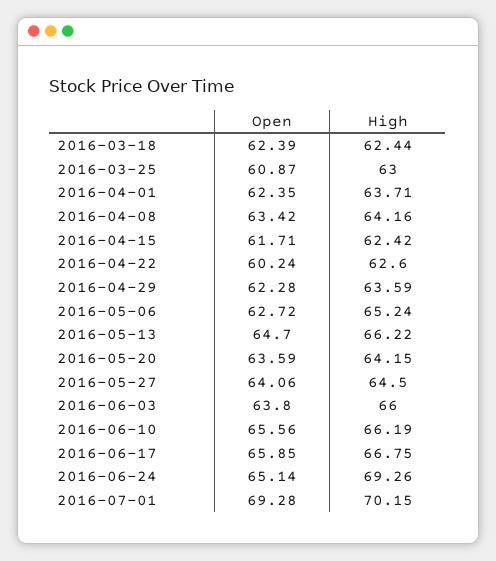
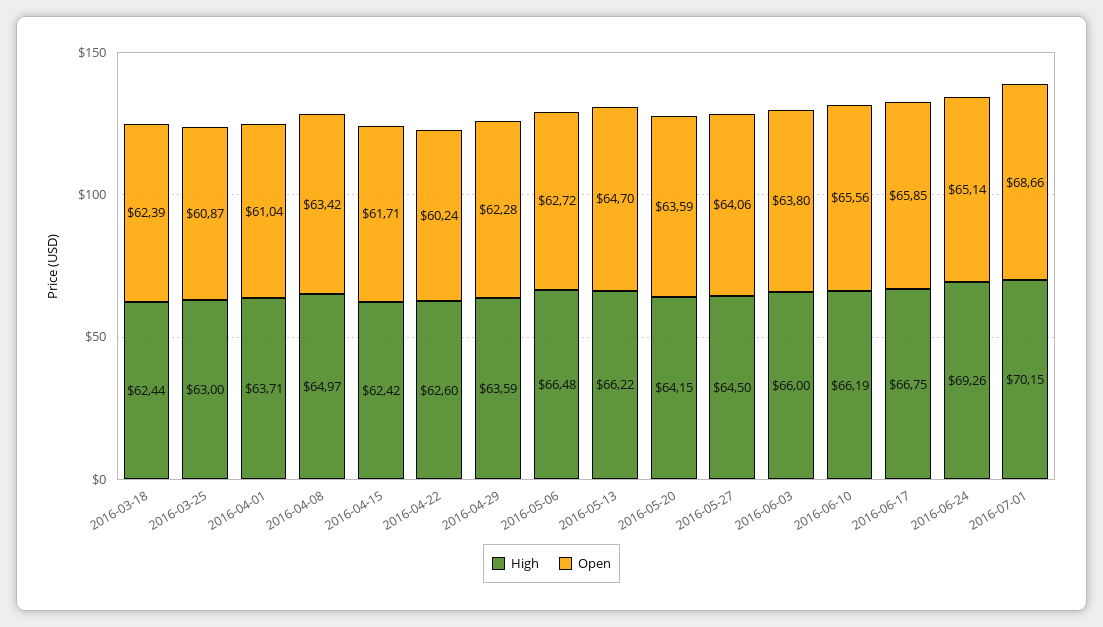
Open, 2016-04-01: 62.35 -> 61.04
High, 2016-04-08: 64.16 -> 64.97
High, 2016-05-06: 65.24 -> 66.48
Open, 2016-07-01: 69.28 -> 68.66

